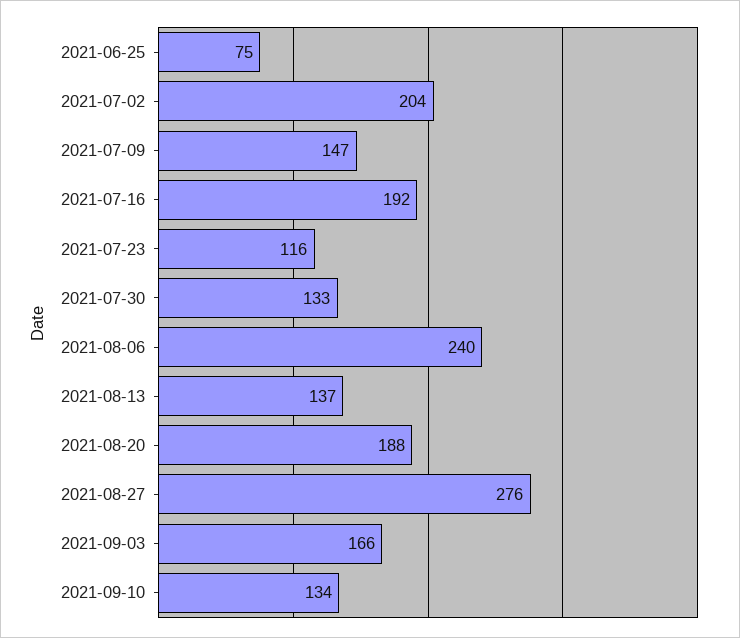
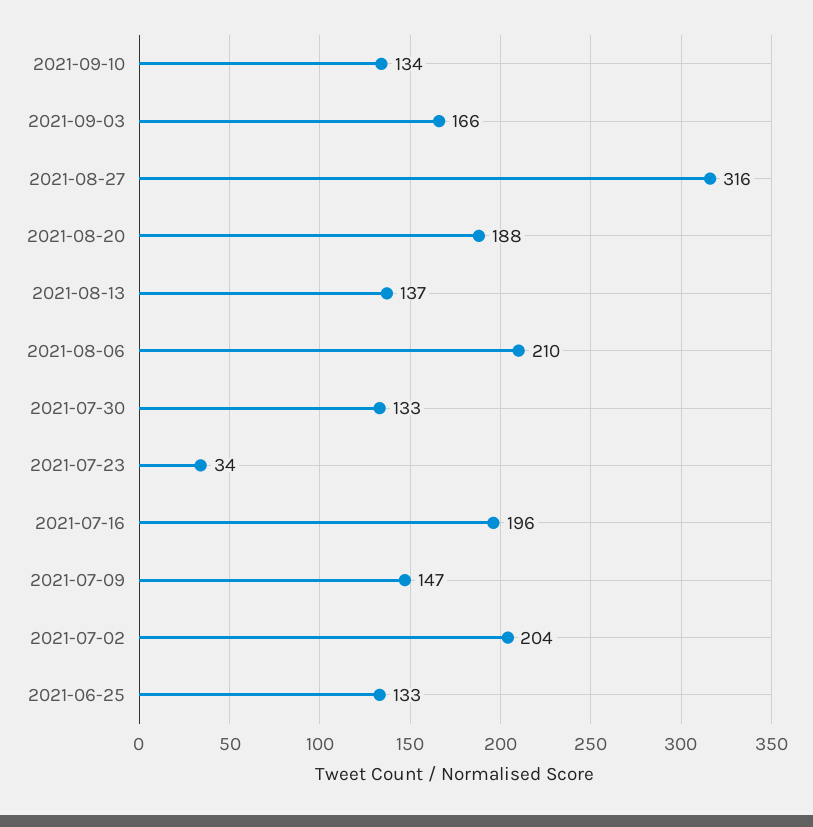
2021-06-25: 75 -> 133
2021-07-16: 192 -> 196
2021-07-23: 116 -> 34
2021-08-06: 240 -> 210
2021-08-27: 276 -> 316

